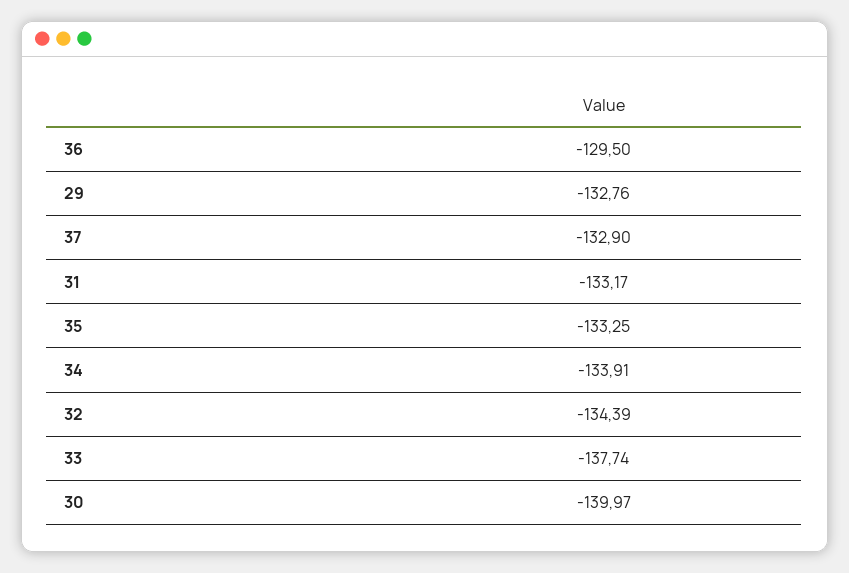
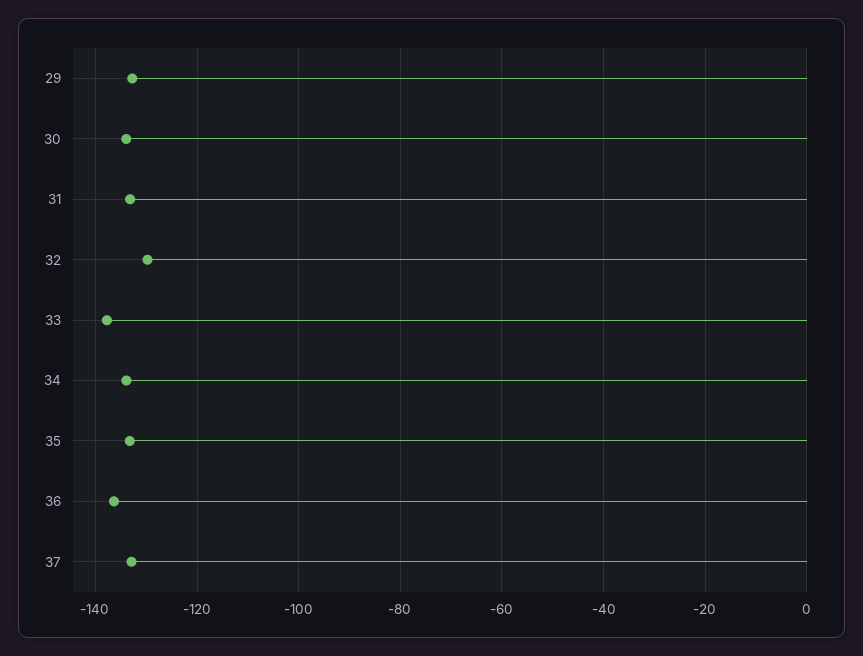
36: -129.5 -> -136
32: -134.39 -> -130
30: -139.97 -> -134

